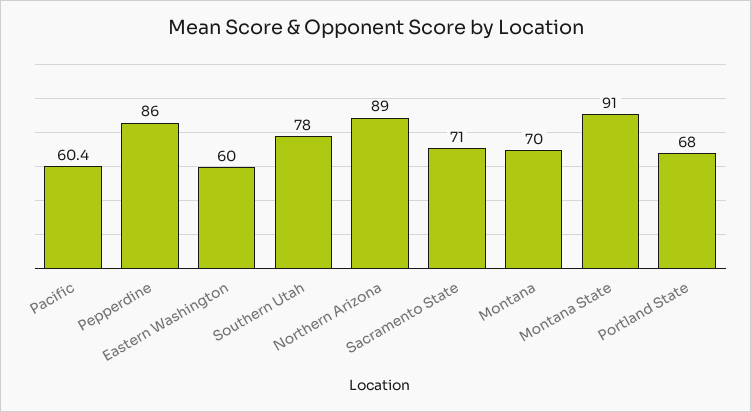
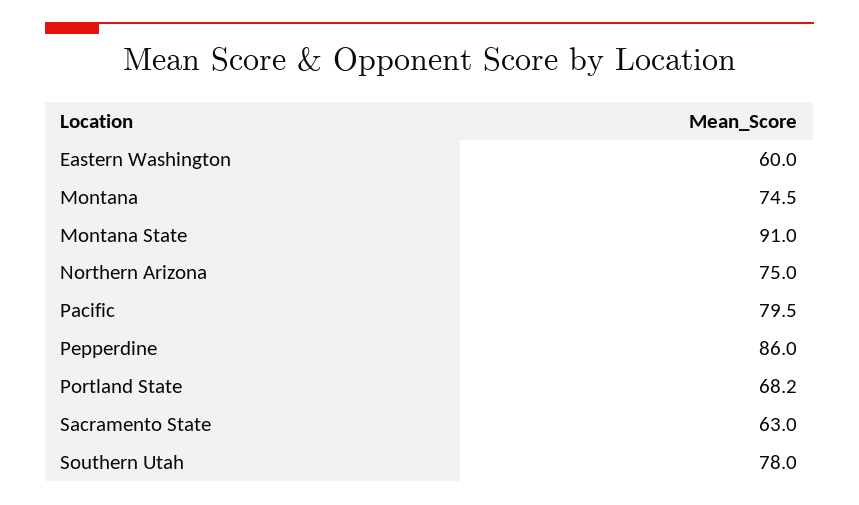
Pacific: 60.4 -> 79.5
Northern Arizona: 89 -> 75
Sacramento State: 71 -> 63
Montana: 70 -> 74.5
Portland State: 68 -> 68.2

